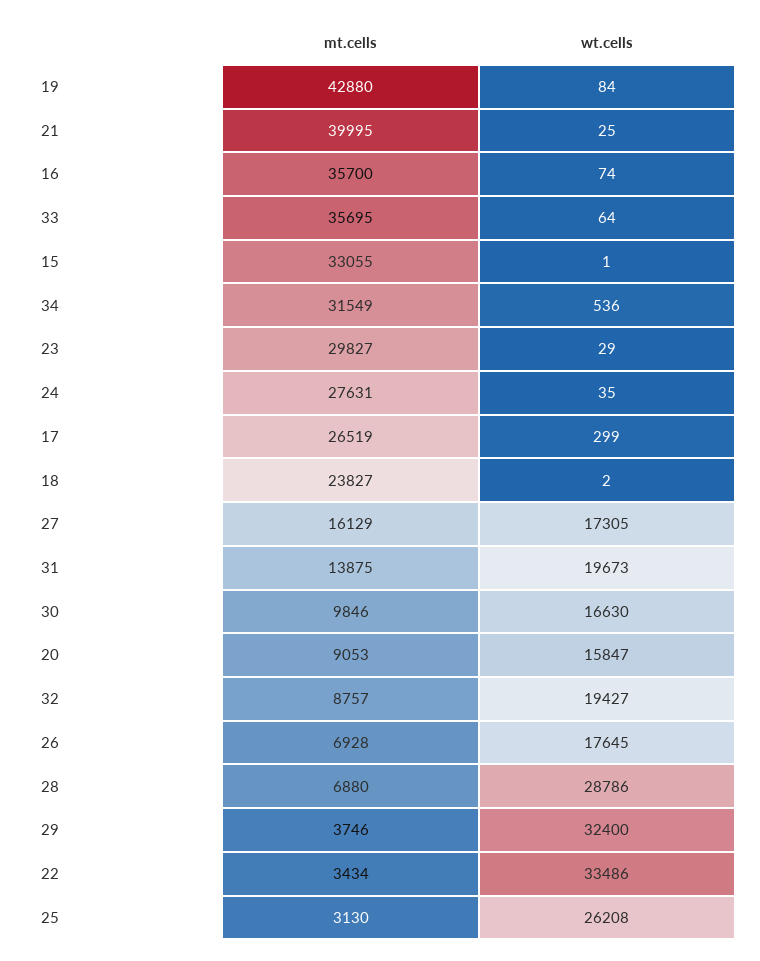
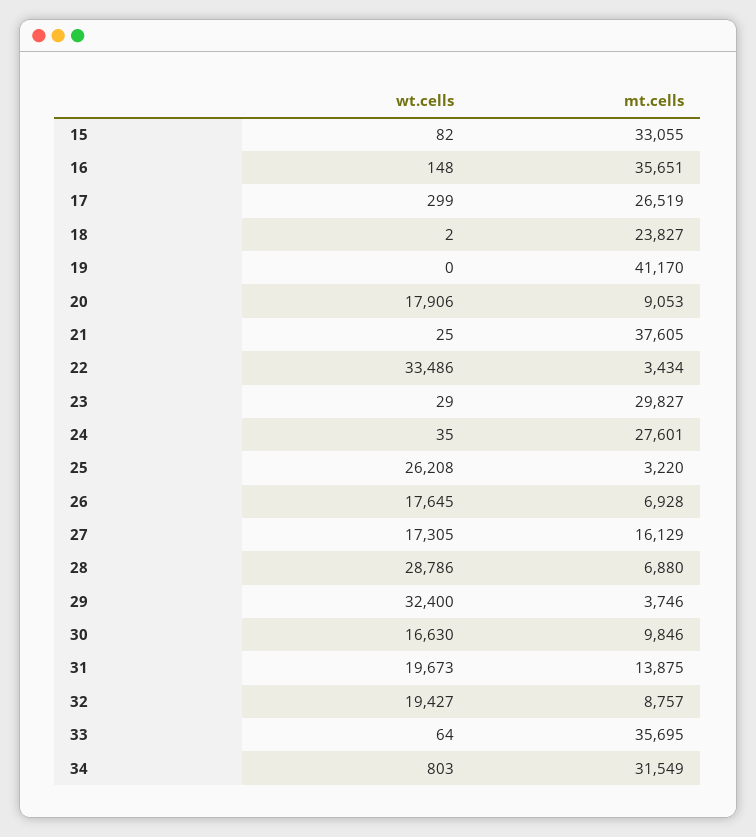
mt.cells, 19: 42880 -> 41170
wt.cells, 19: 84 -> 0
mt.cells, 21: 39995 -> 37605
mt.cells, 16: 35700 -> 35651
wt.cells, 16: 74 -> 148
wt.cells, 15: 1 -> 82
wt.cells, 34: 536 -> 803
mt.cells, 24: 27631 -> 27601
wt.cells, 20: 15847 -> 17906
mt.cells, 25: 3130 -> 3220

